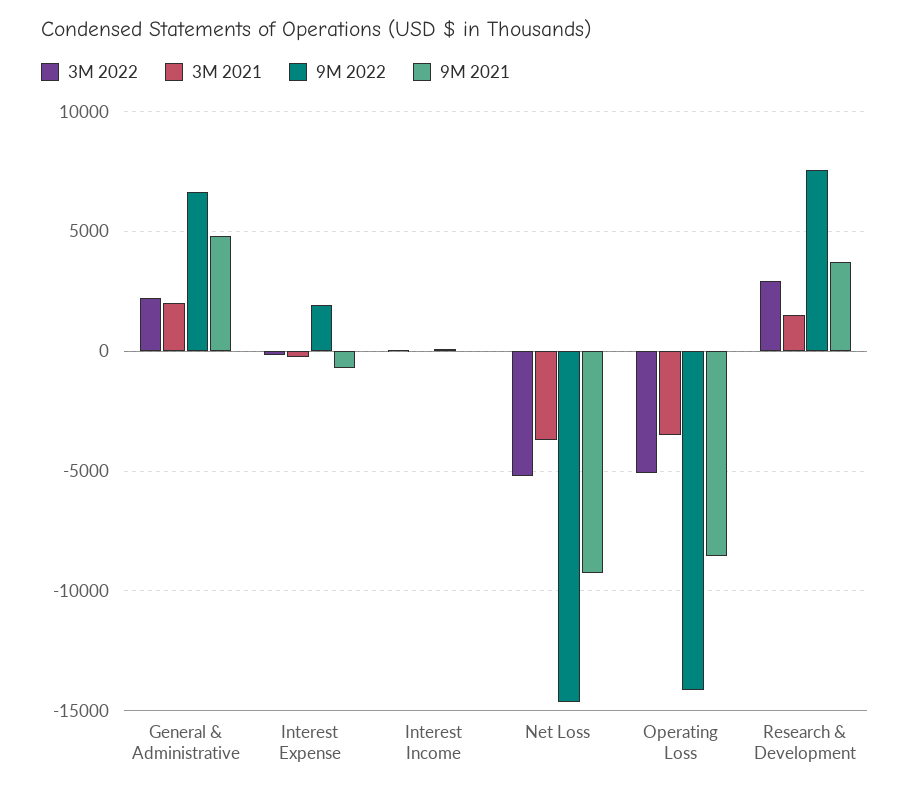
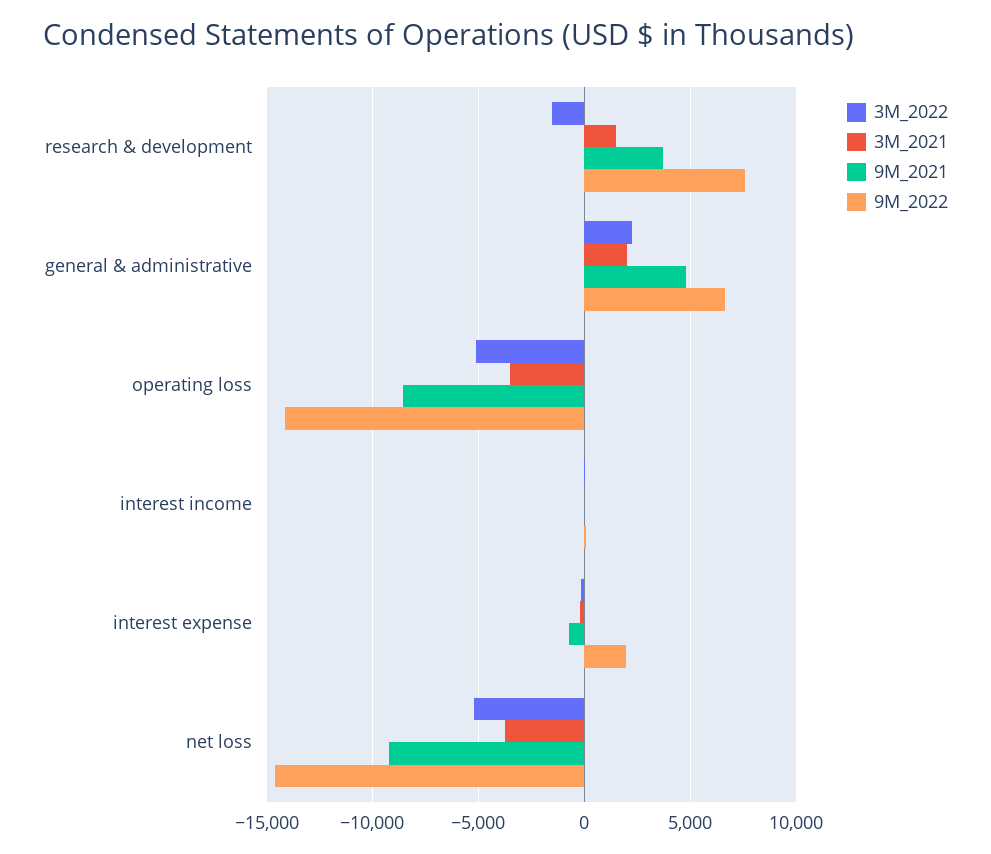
3M 2022, Research & Development: 3000 -> -1500

